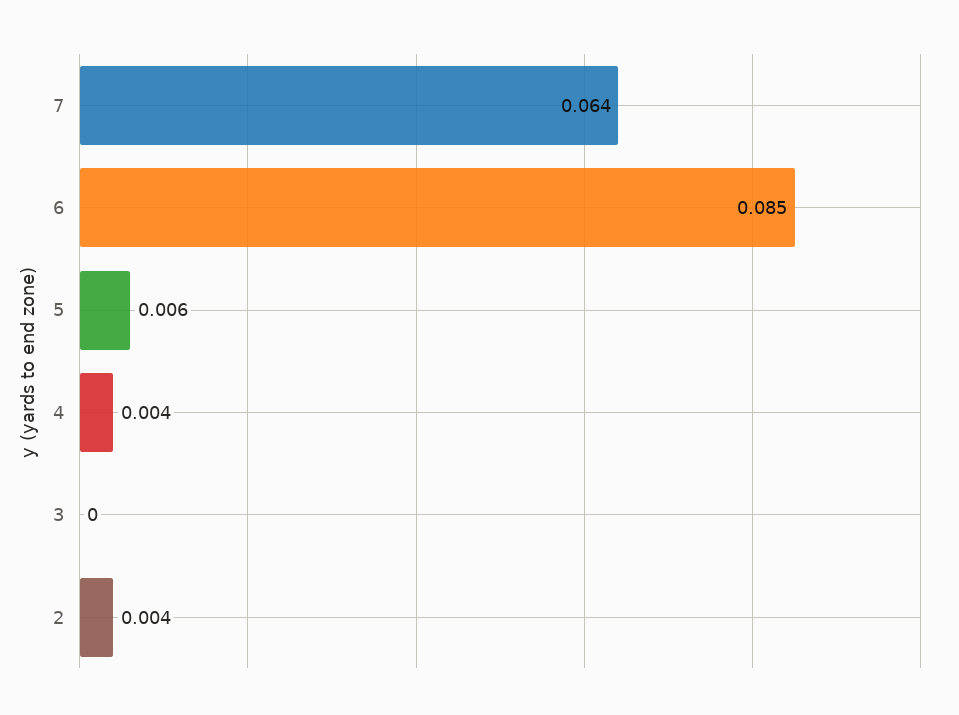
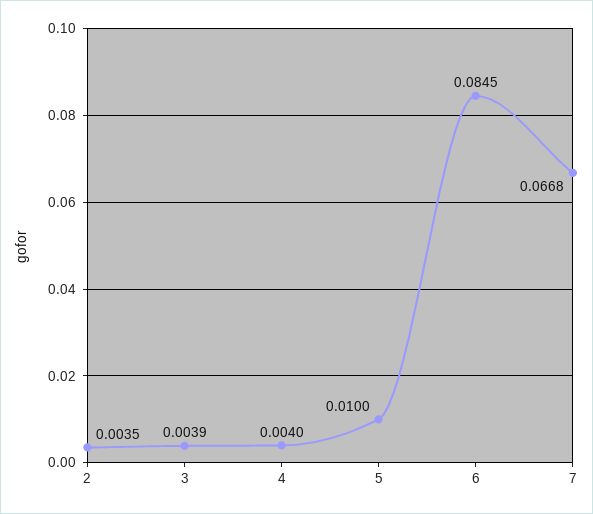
7: 0.064 -> 0.0668
5: 0.006 -> 0.01
3: 0 -> 0.0039

